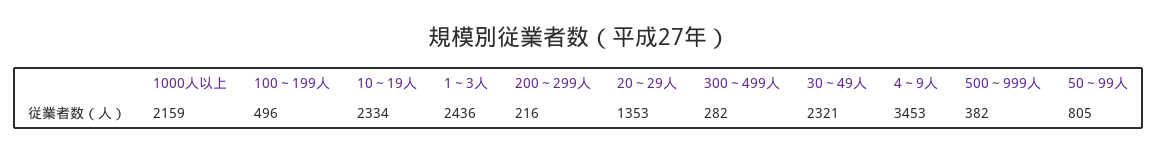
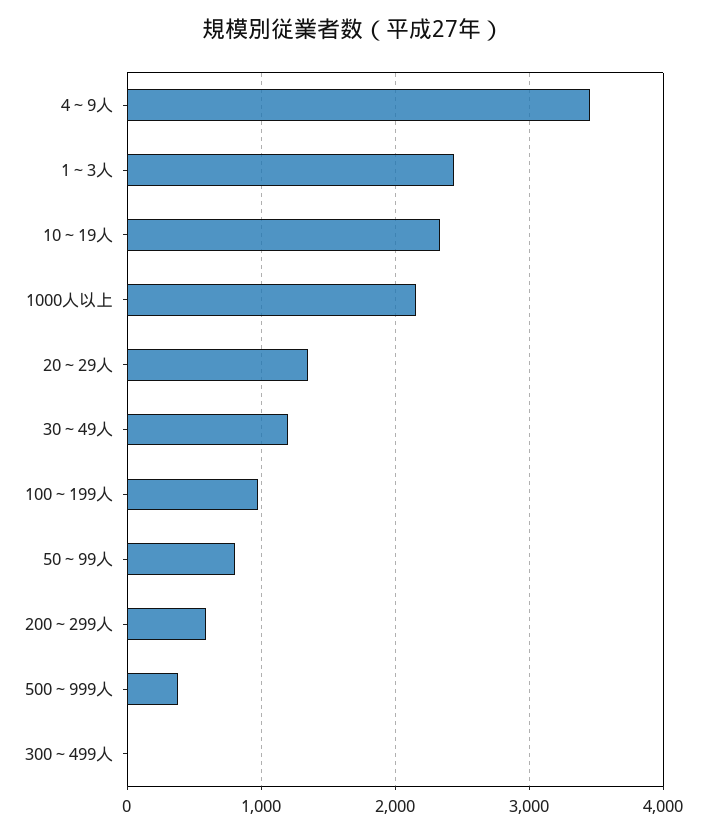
100～199人: 496 -> 1000
200～299人: 216 -> 600
300～499人: 282 -> 0
30～49人: 2321 -> 1200

